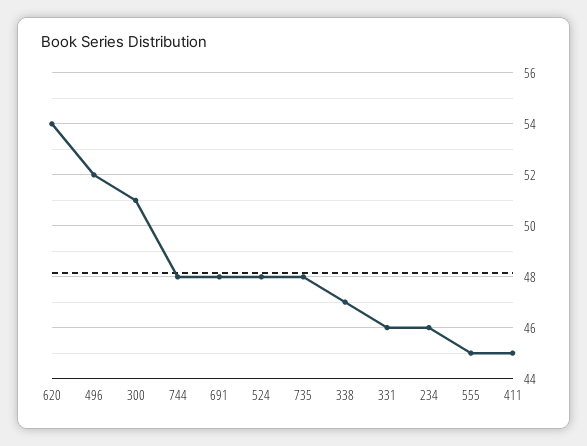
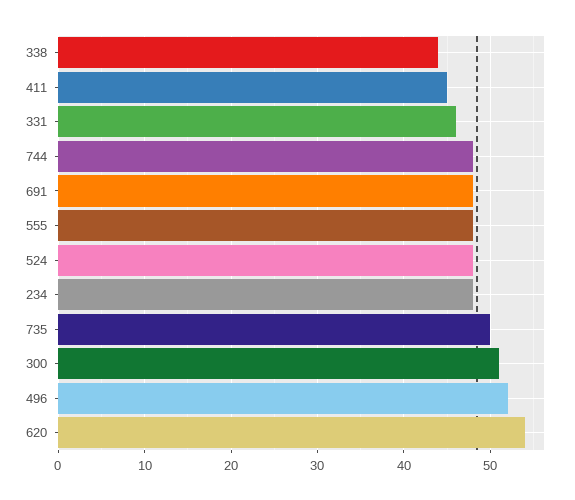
735: 48 -> 50
338: 47 -> 44
234: 46 -> 48
555: 45 -> 48

